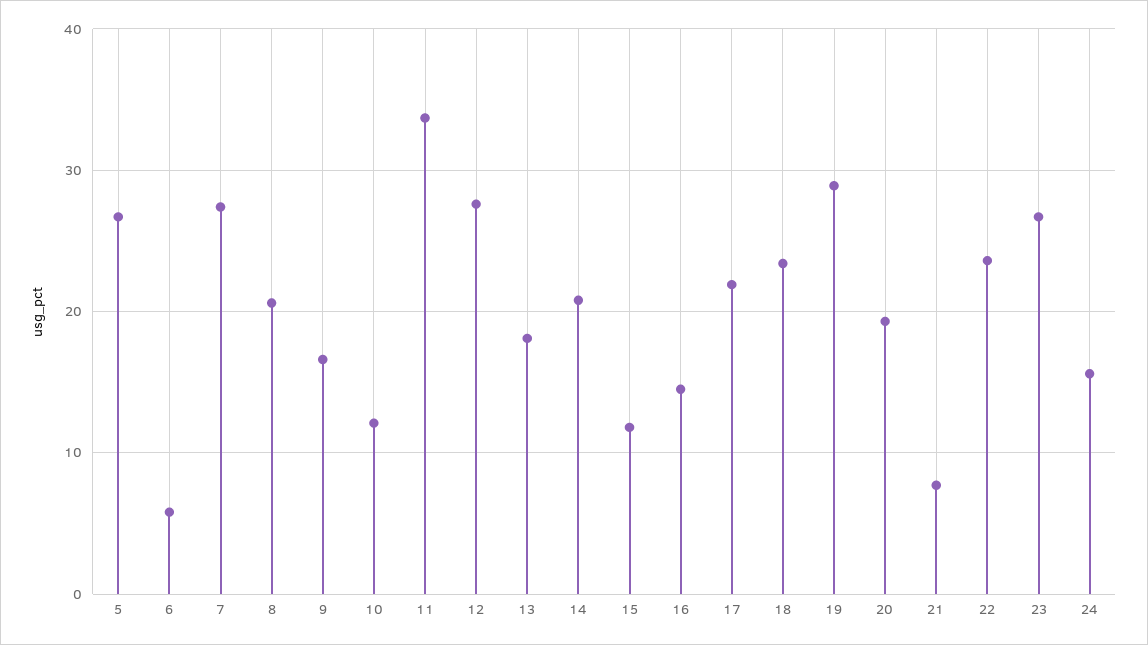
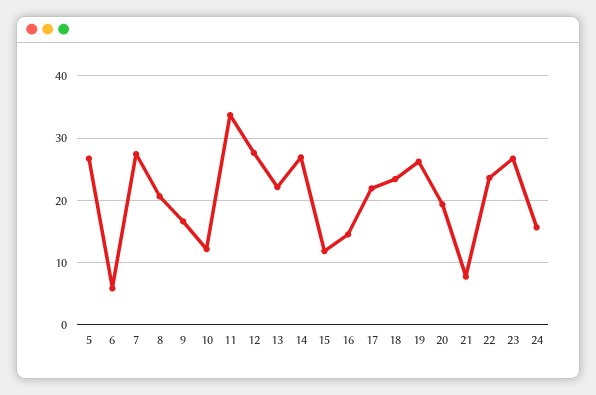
13: 18 -> 22
14: 21 -> 27
19: 29 -> 26

